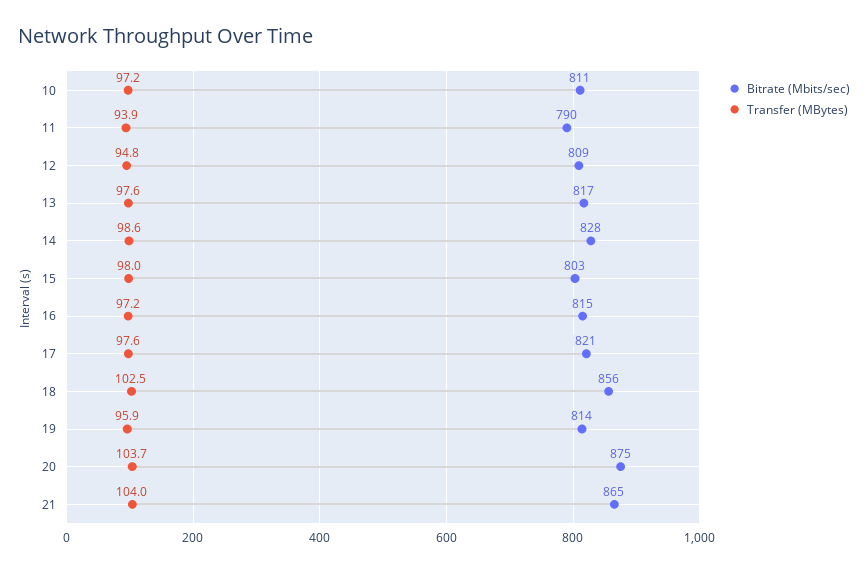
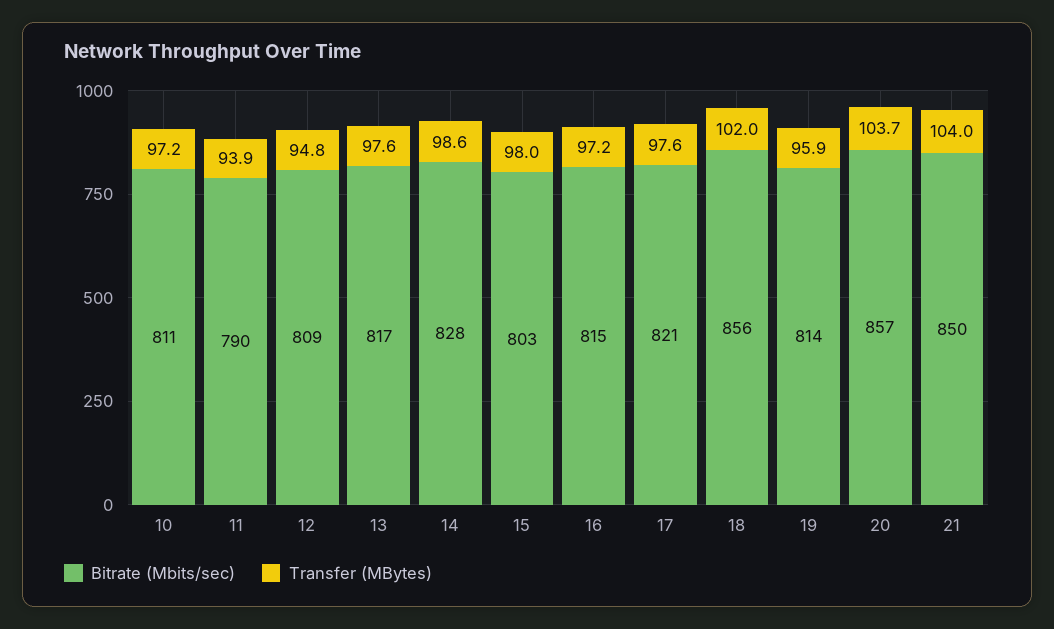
Transfer (MBytes), 18: 102.5 -> 102
Bitrate (Mbits/sec), 20: 875 -> 857
Bitrate (Mbits/sec), 21: 865 -> 850

